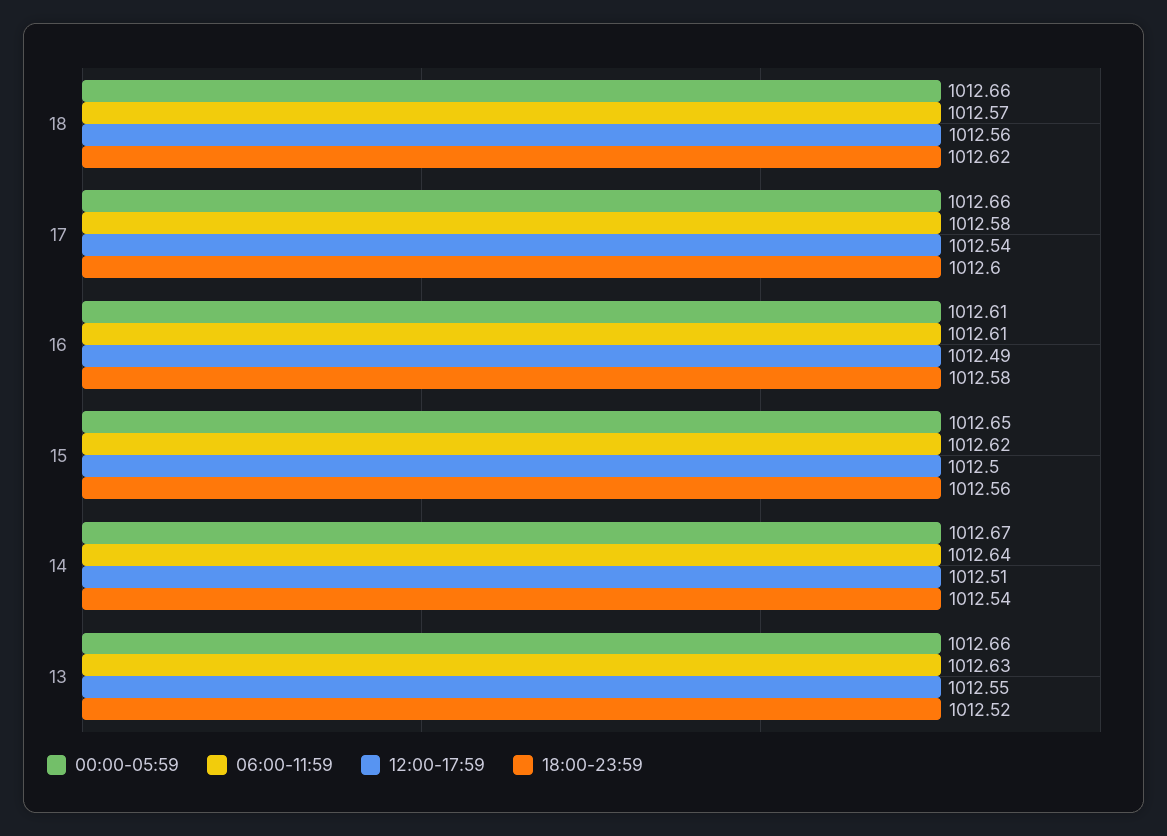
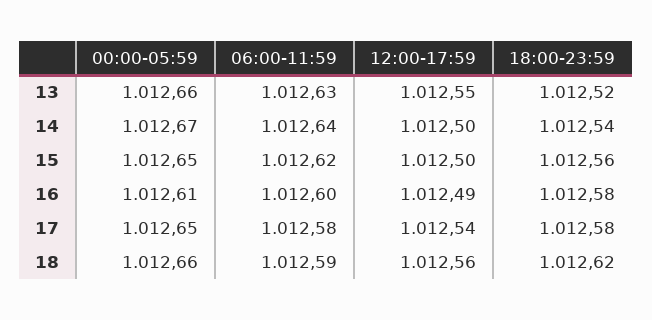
06:00-11:59, 18: 1012.57 -> 1012.59
00:00-05:59, 17: 1012.66 -> 1012.65
18:00-23:59, 17: 1012.6 -> 1012.58
06:00-11:59, 16: 1012.61 -> 1012.6
12:00-17:59, 14: 1012.51 -> 1012.5

